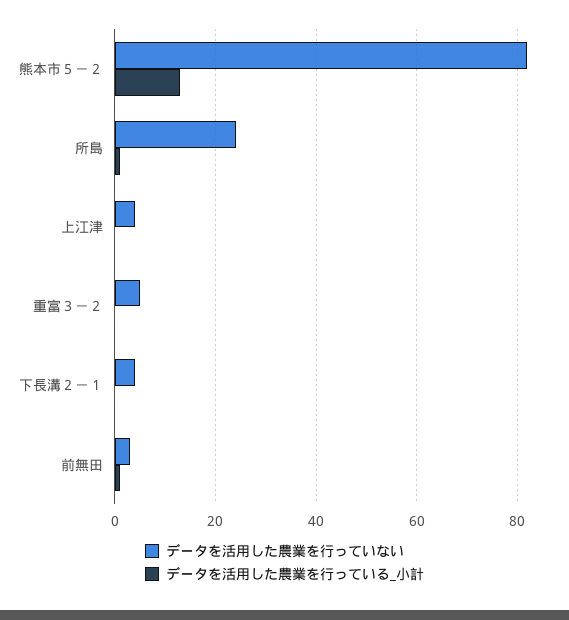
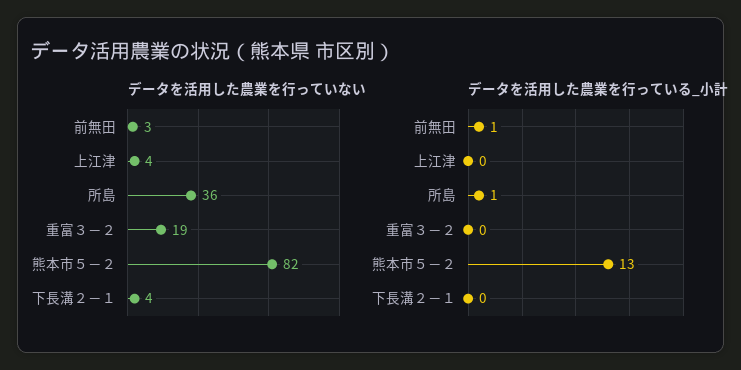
データを活用した農業を行っていない, 所島: 25 -> 36
データを活用した農業を行っていない, 重富３－２: 5 -> 19

